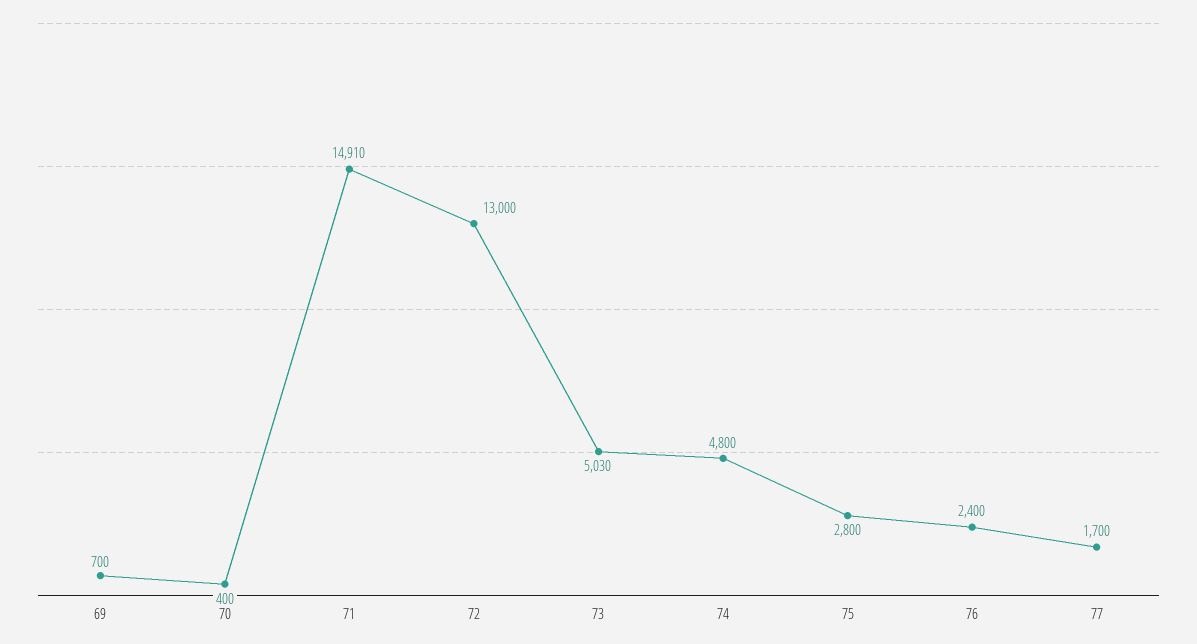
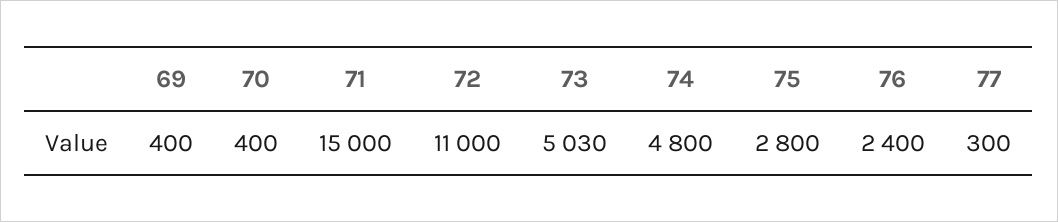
69: 700 -> 400
71: 14910 -> 15000
72: 13000 -> 11000
77: 1700 -> 300

